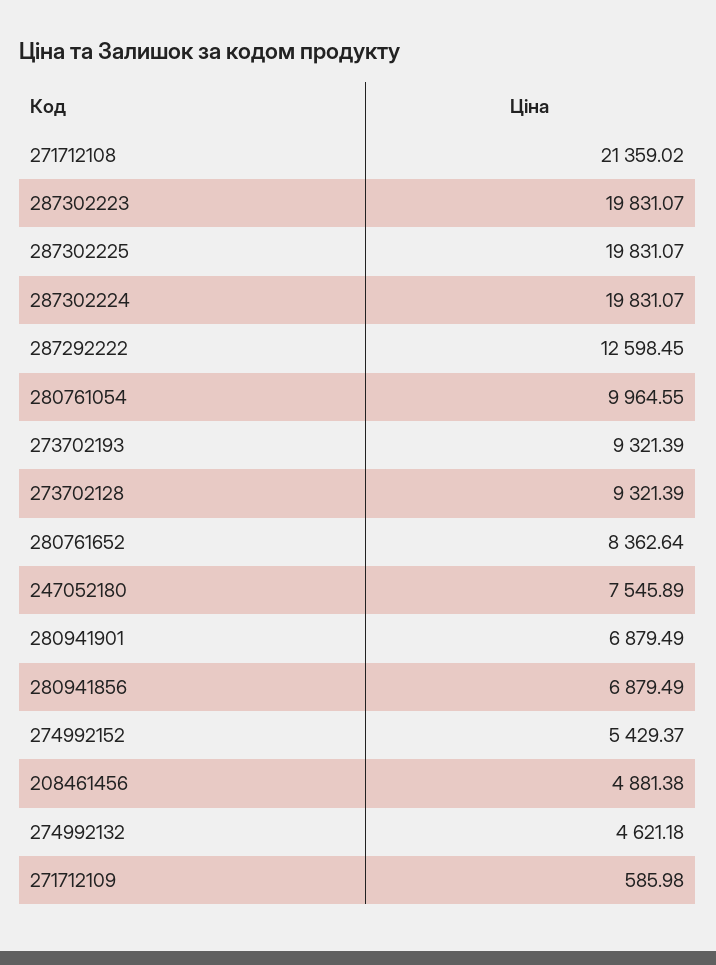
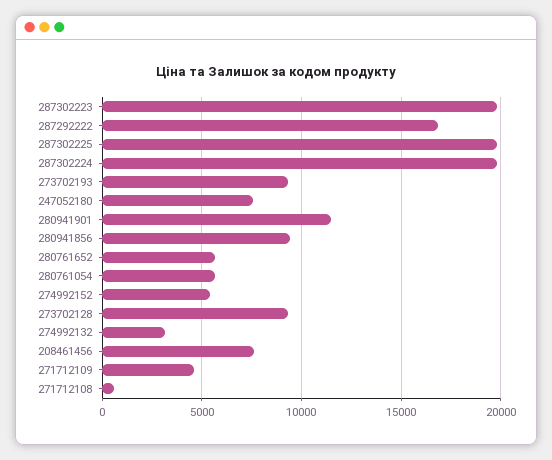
271712108: 21359.02 -> 500
287292222: 12598.45 -> 17000
280761054: 9964.55 -> 5500
280761652: 8362.64 -> 5500
280941901: 6879.49 -> 11500
280941856: 6879.49 -> 9500
208461456: 4881.38 -> 7500
274992132: 4621.18 -> 3000
271712109: 585.98 -> 4500

